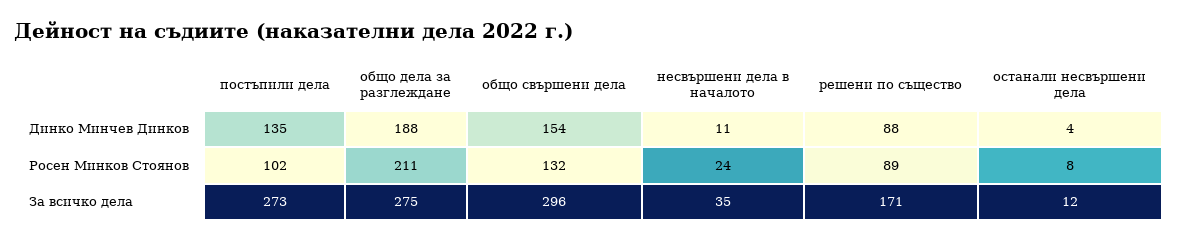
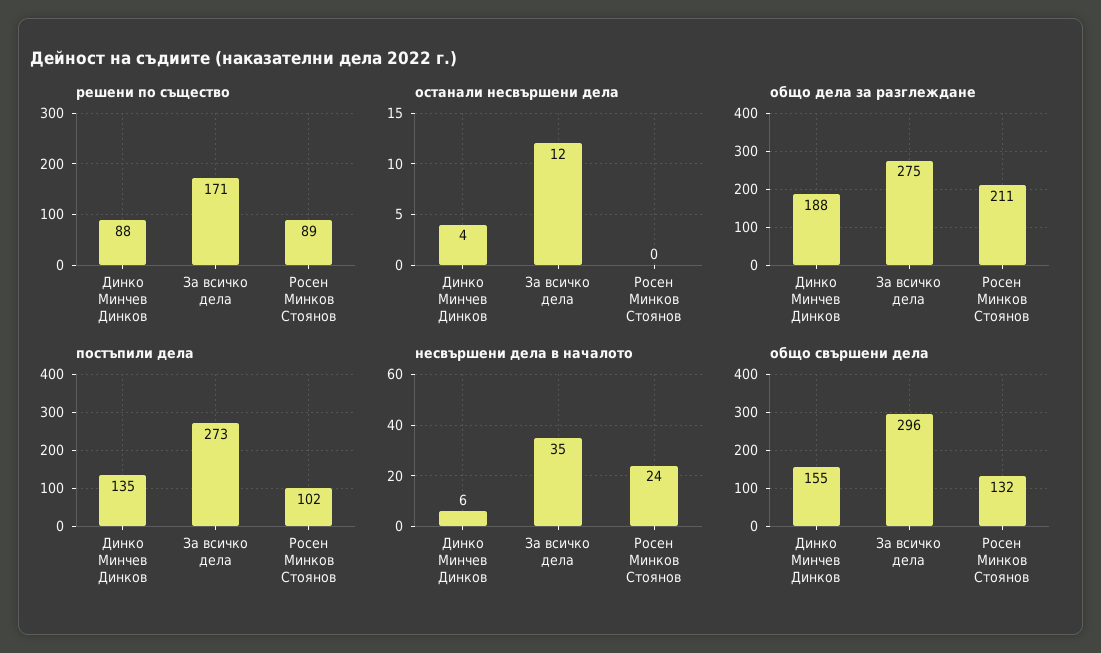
общо свършени дела, Динко Минчев Динков: 154 -> 155
несвършени дела в началото, Динко Минчев Динков: 11 -> 6
останали несвършени дела, Росен Минков Стоянов: 8 -> 0

